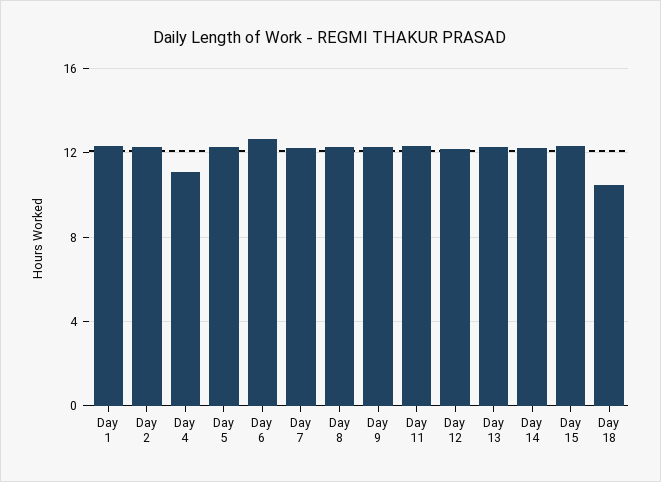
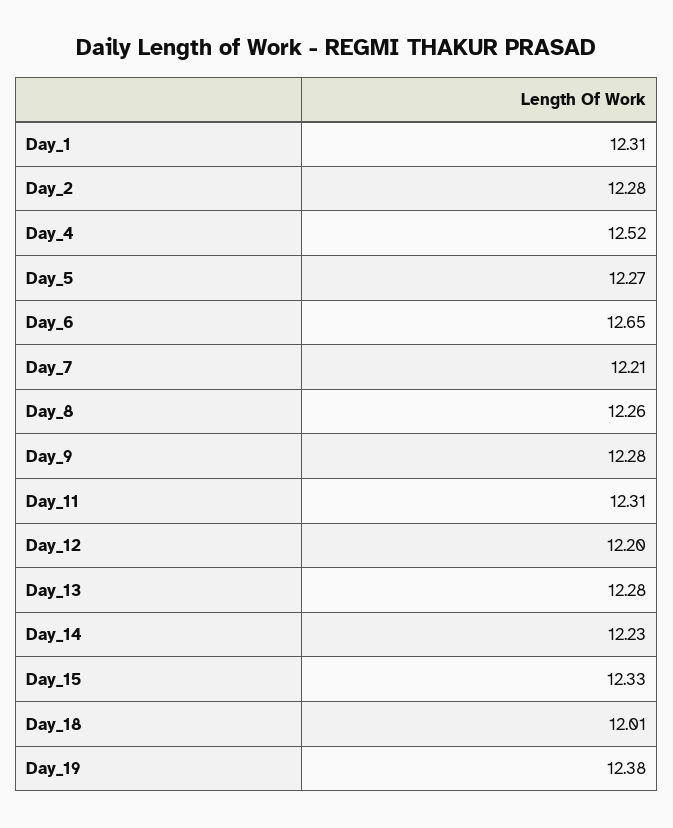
Day 4: 11 -> 12.52
Day 18: 10.5 -> 12.01
Day_19: none -> 12.38

